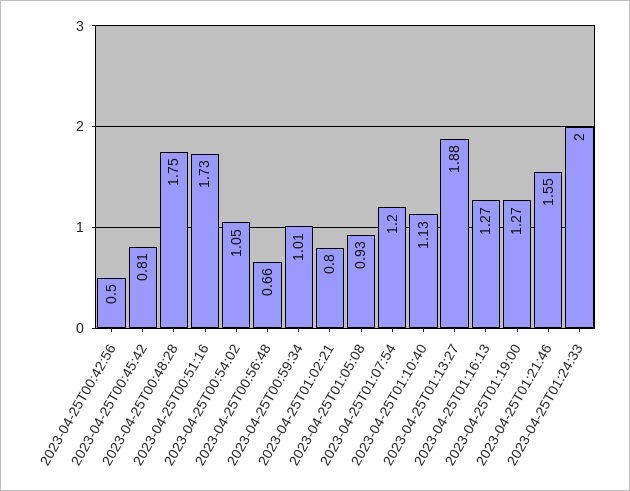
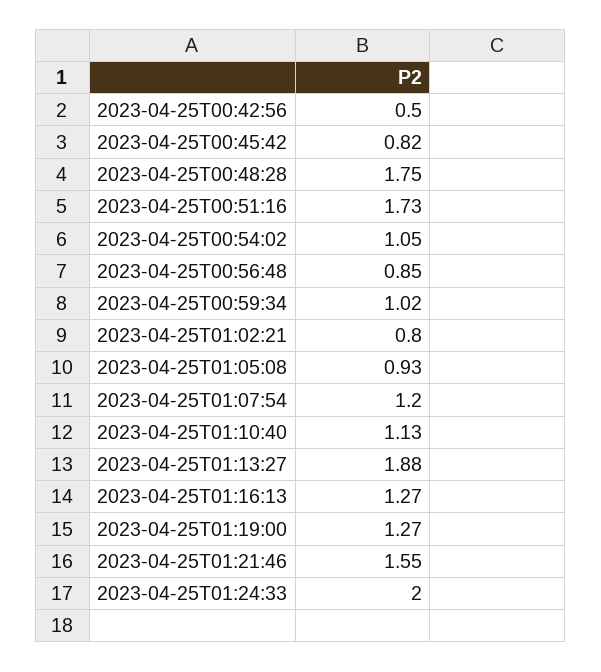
2023-04-25T00:45:42: 0.81 -> 0.82
2023-04-25T00:56:48: 0.66 -> 0.85
2023-04-25T00:59:34: 1.01 -> 1.02

